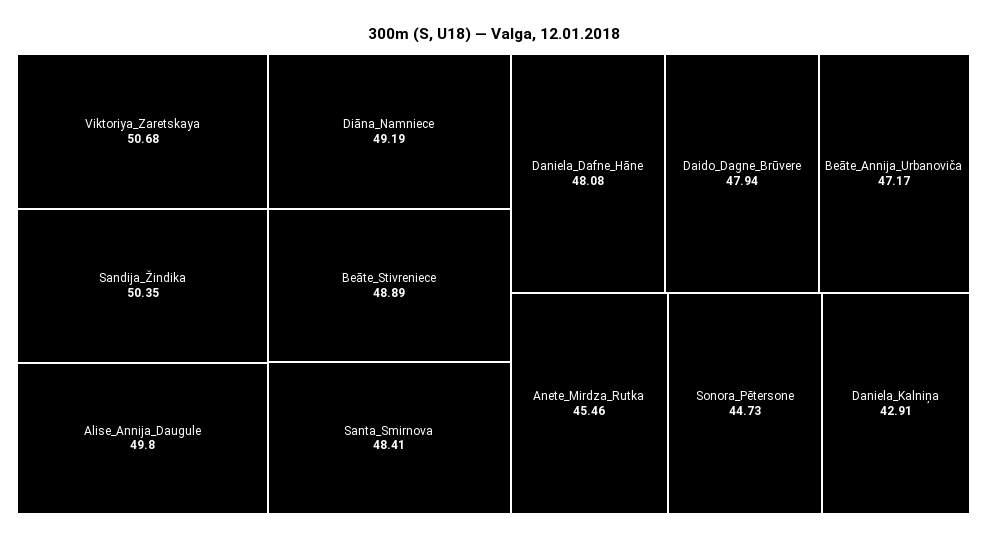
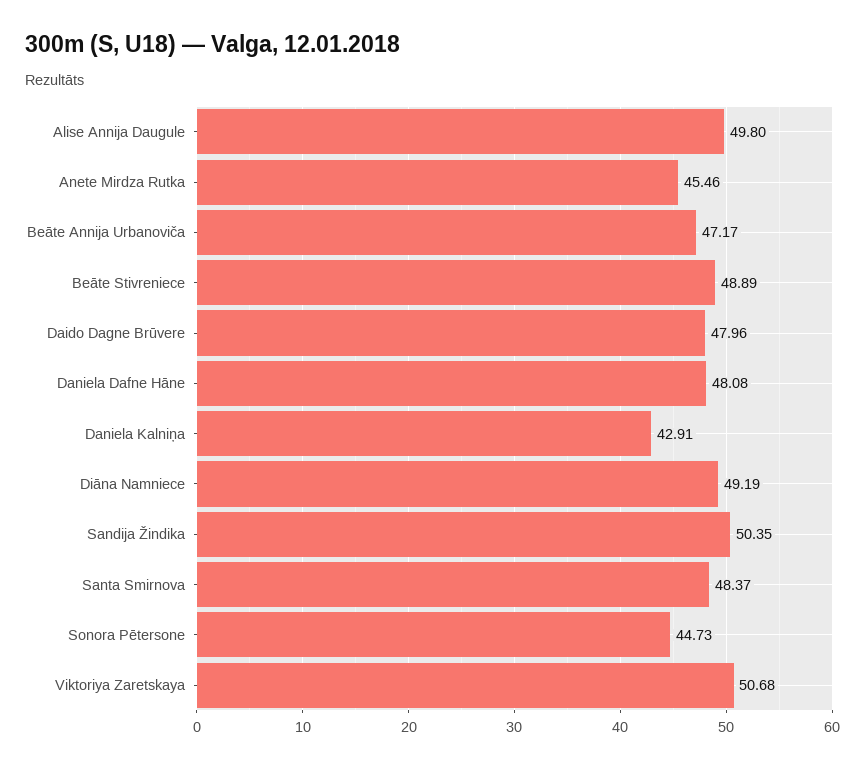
Santa_Smirnova: 48.41 -> 48.37
Daido_Dagne_Brūvere: 47.94 -> 47.96

